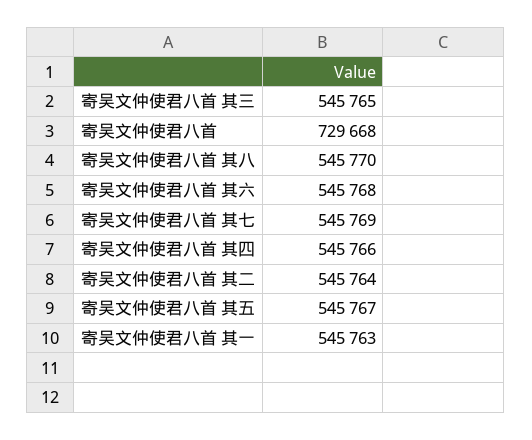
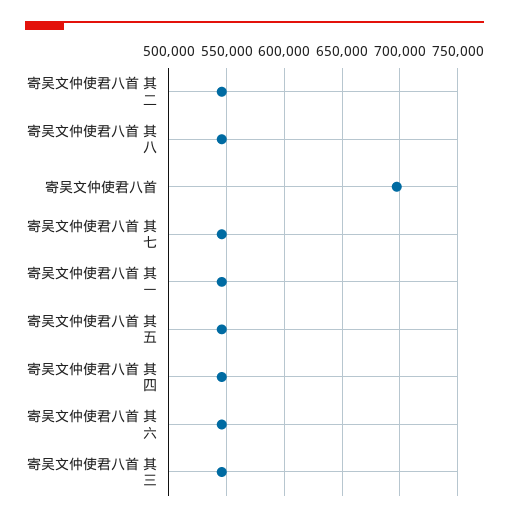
寄吴文仲使君八首: 729668 -> 700000

